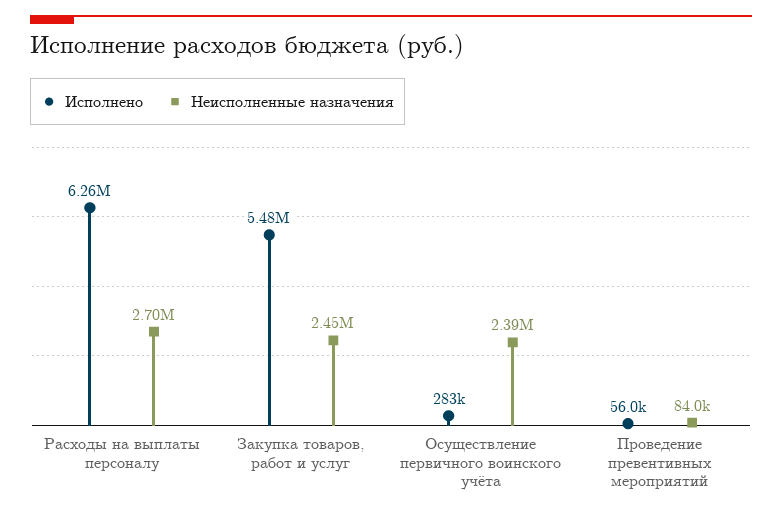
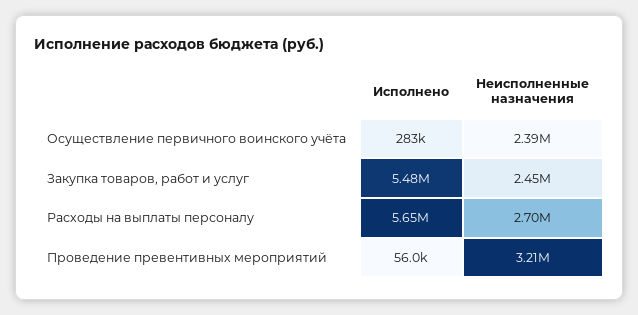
Исполнено, Расходы на выплаты персоналу: 6260000 -> 5650000
Неисполненные назначения, Проведение превентивных мероприятий: 84000 -> 3210000

